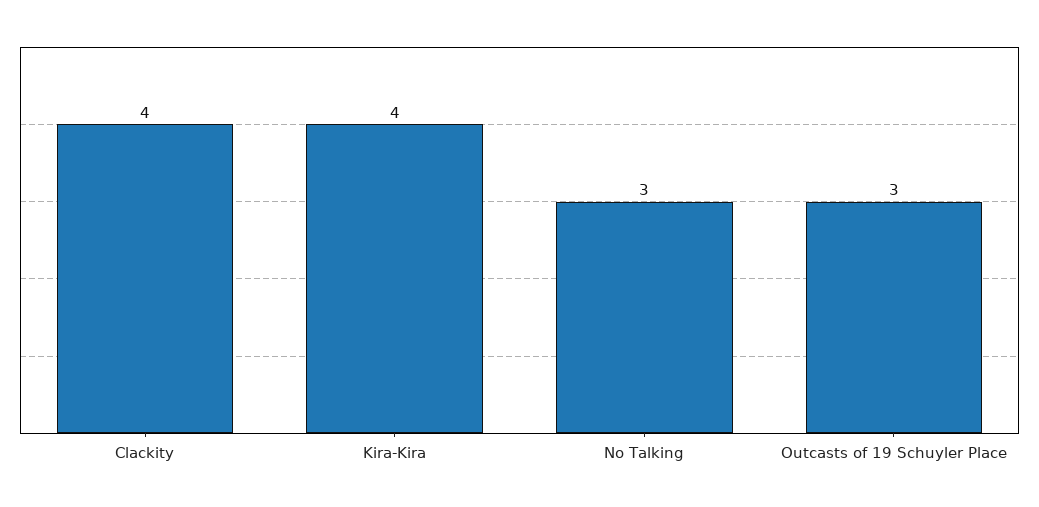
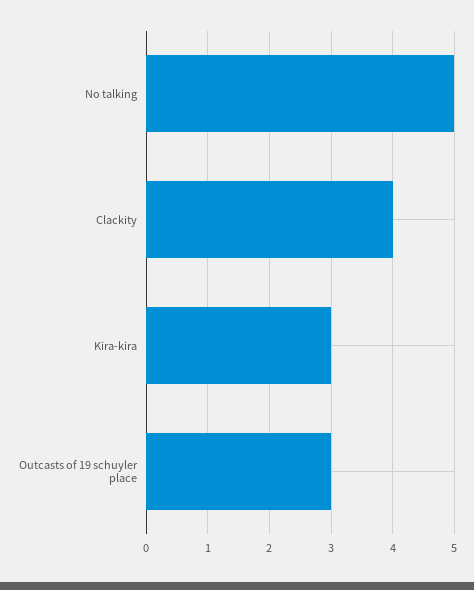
Kira-Kira: 4 -> 3
No Talking: 3 -> 5

